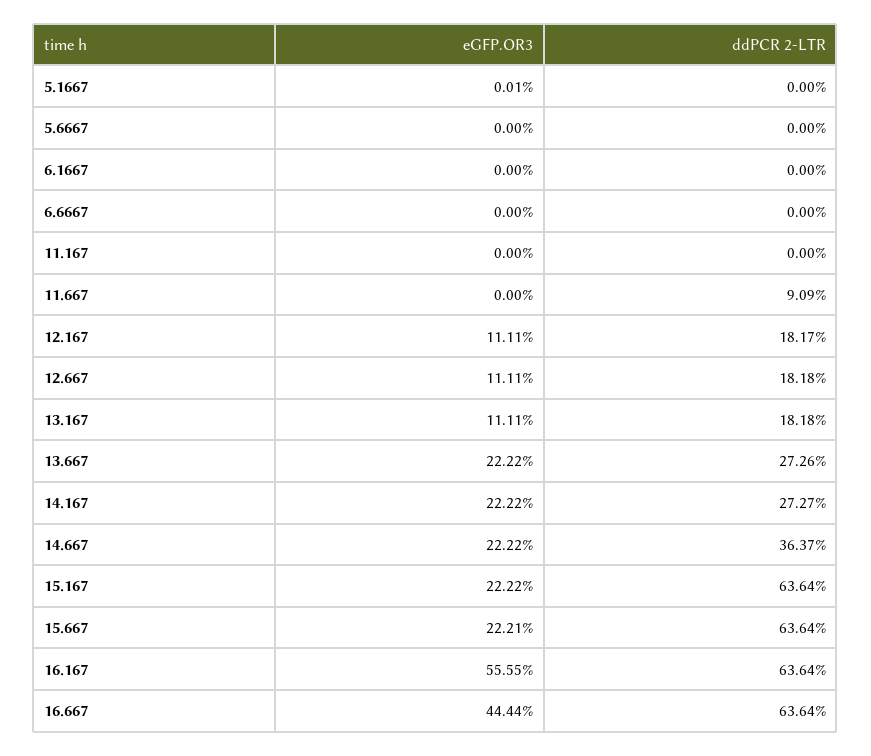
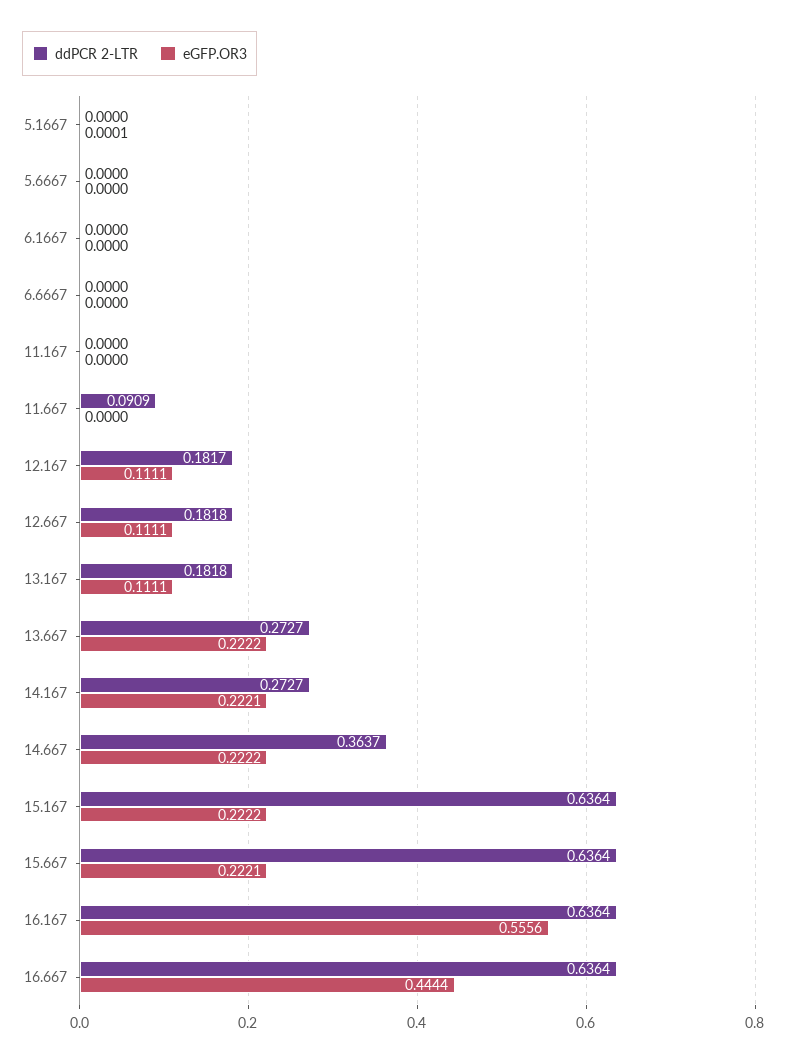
ddPCR 2-LTR, 13.667: 0.2726 -> 0.2727
eGFP.OR3, 14.167: 0.2222 -> 0.2221
eGFP.OR3, 16.167: 0.5555 -> 0.5556

